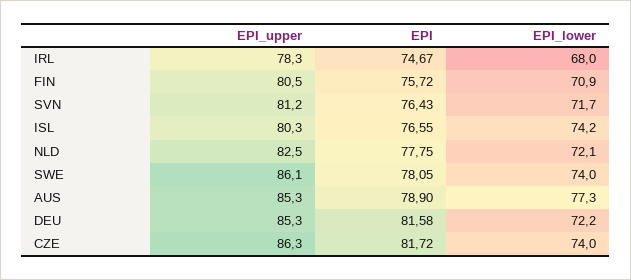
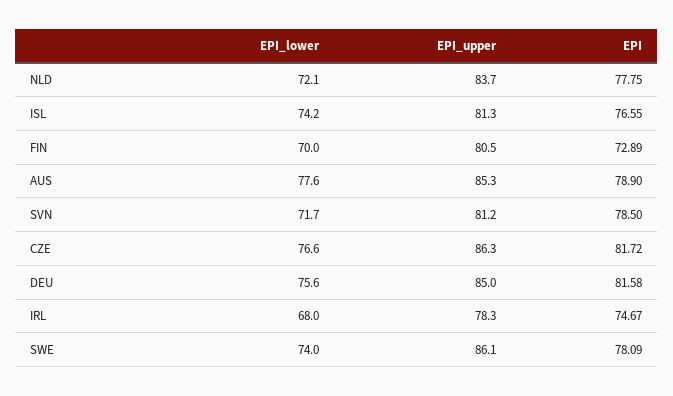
EPI, FIN: 75.72 -> 72.89
EPI_lower, FIN: 70.9 -> 70
EPI, SVN: 76.43 -> 78.5
EPI_upper, ISL: 80.3 -> 81.3
EPI_upper, NLD: 82.5 -> 83.7
EPI, SWE: 78.05 -> 78.09
EPI_lower, AUS: 77.3 -> 77.6
EPI_upper, DEU: 85.3 -> 85
EPI_lower, DEU: 72.2 -> 75.6
EPI_lower, CZE: 74 -> 76.6

